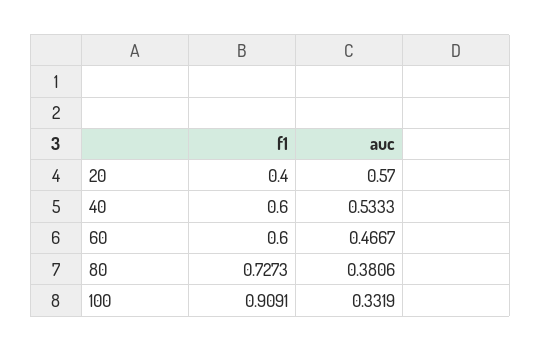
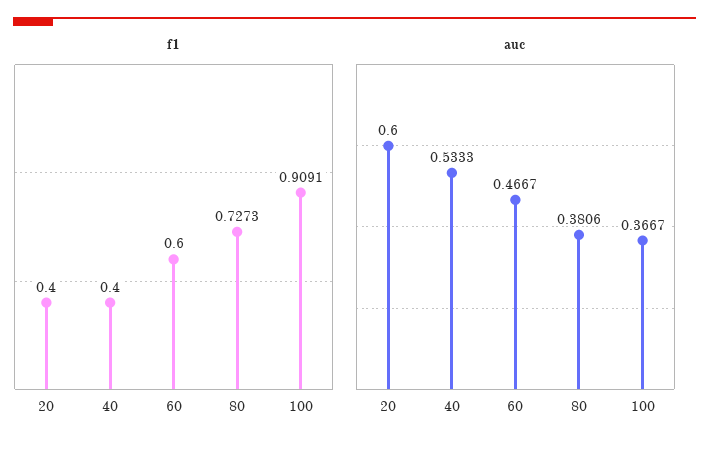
auc, 20: 0.57 -> 0.6
f1, 40: 0.6 -> 0.4
auc, 100: 0.3319 -> 0.3667

